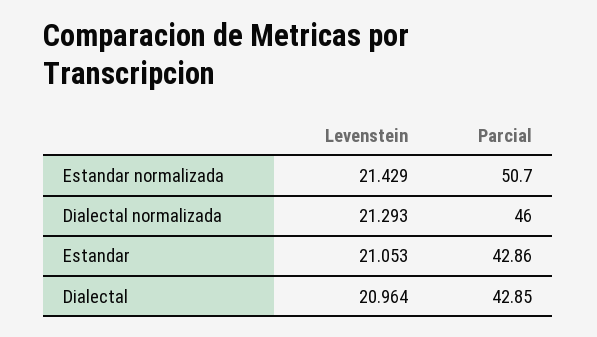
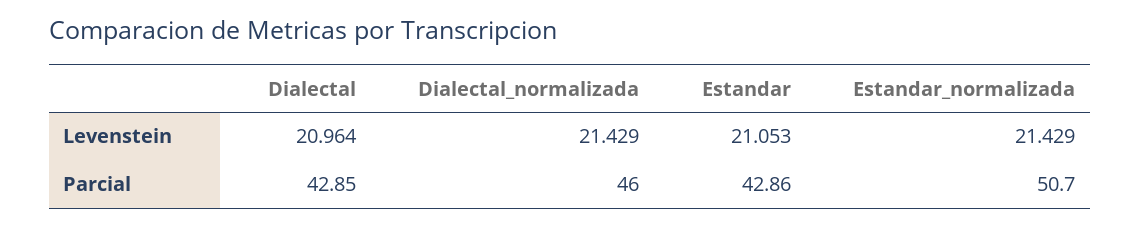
Levenstein, Dialectal normalizada: 21.293 -> 21.429

